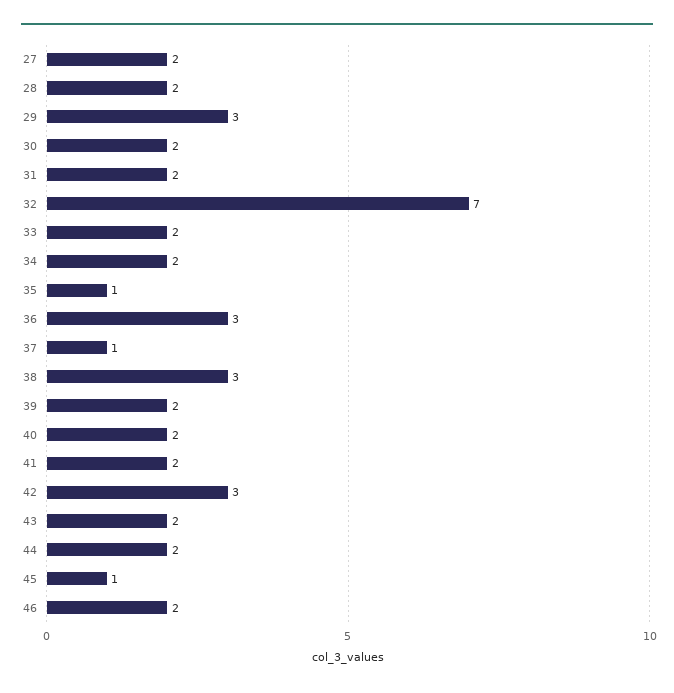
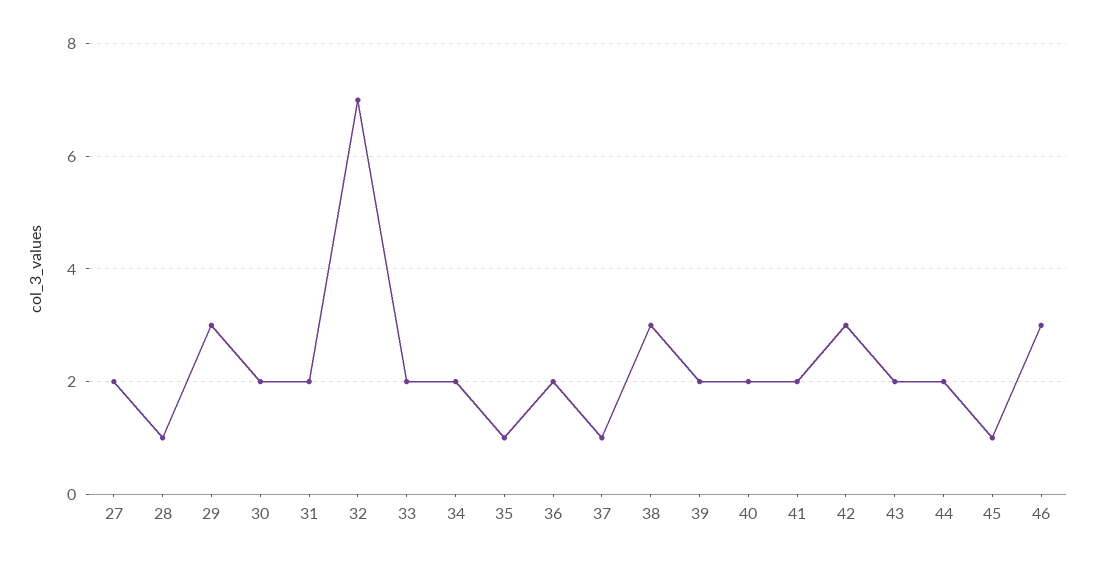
28: 2 -> 1
36: 3 -> 2
46: 2 -> 3

